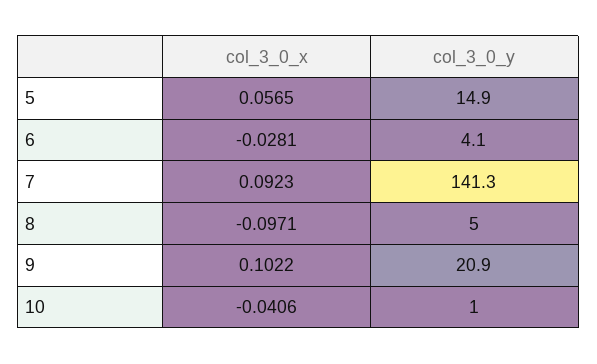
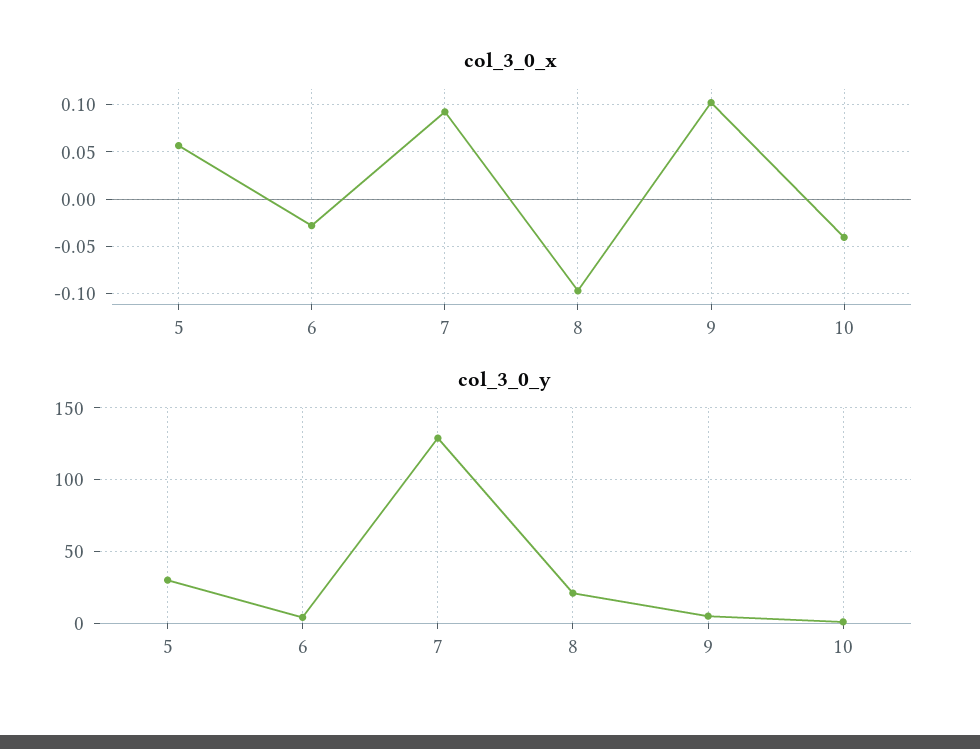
col_3_0_y, 5: 14.9 -> 30
col_3_0_y, 7: 141.3 -> 130
col_3_0_y, 8: 5 -> 20
col_3_0_y, 9: 20.9 -> 5

